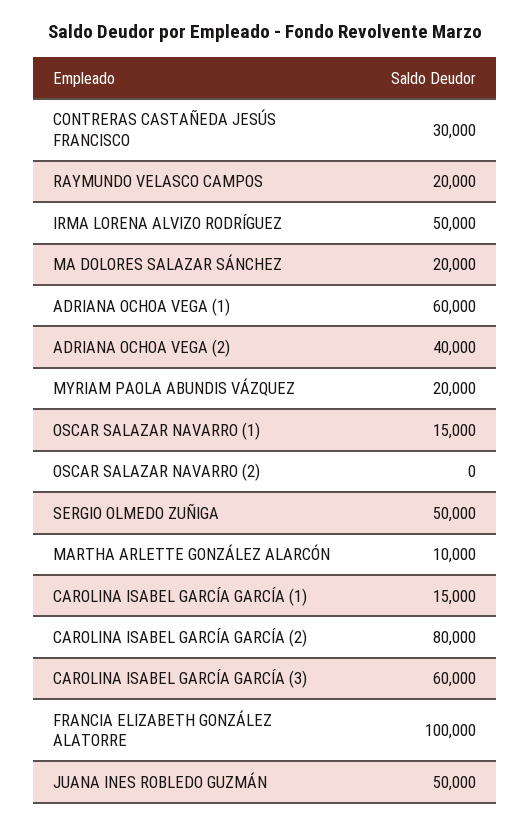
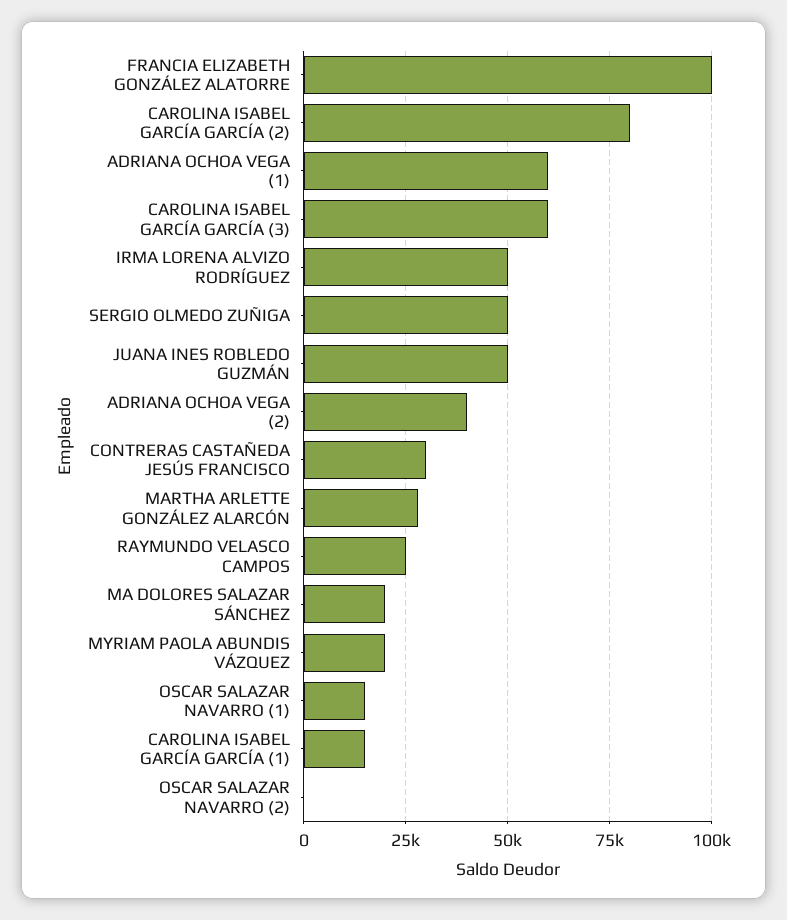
RAYMUNDO VELASCO CAMPOS: 20000 -> 25000
MARTHA ARLETTE GONZÁLEZ ALARCÓN: 10000 -> 27500

